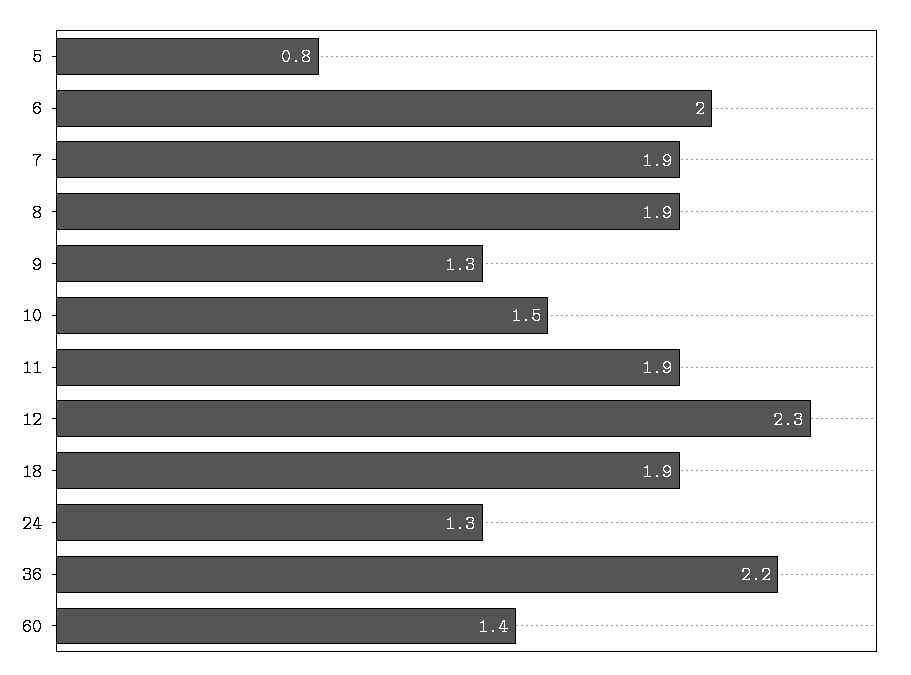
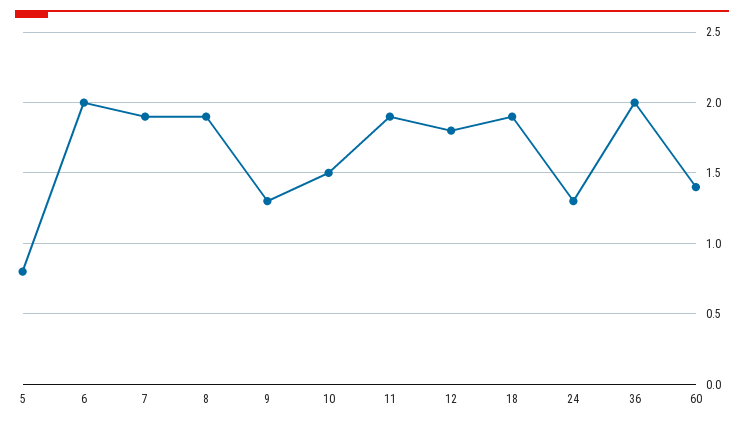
12: 2.3 -> 1.8
36: 2.2 -> 2

